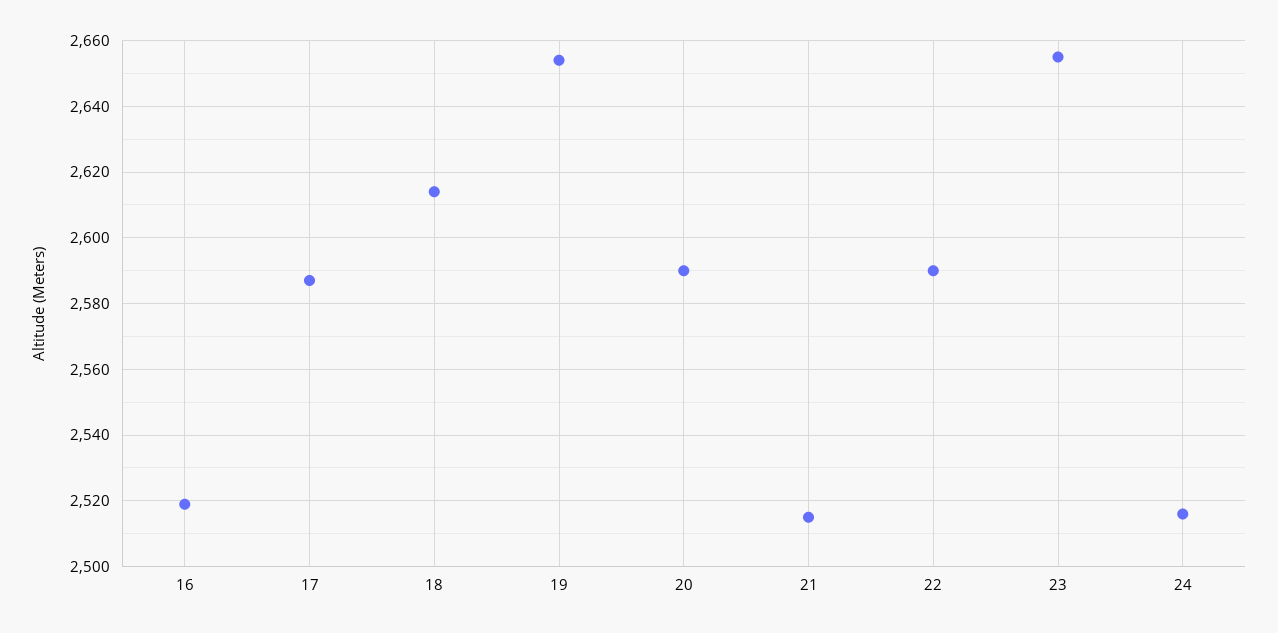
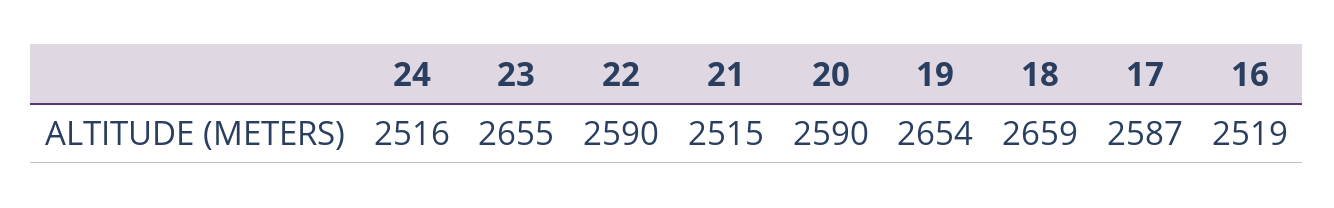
18: 2615 -> 2659

